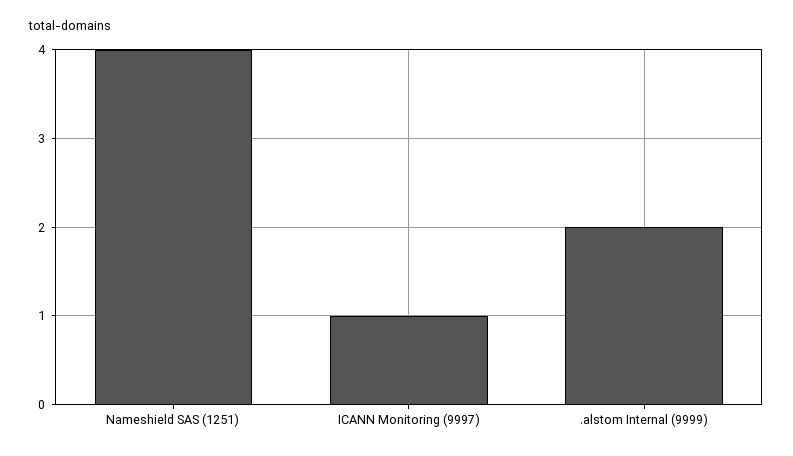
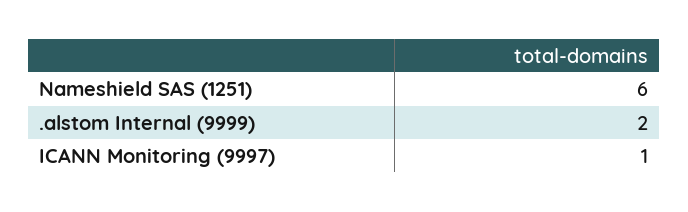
Nameshield SAS (1251): 4 -> 6

